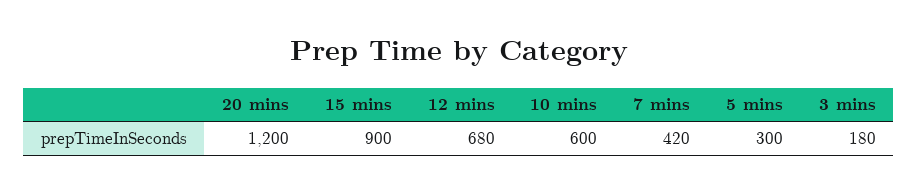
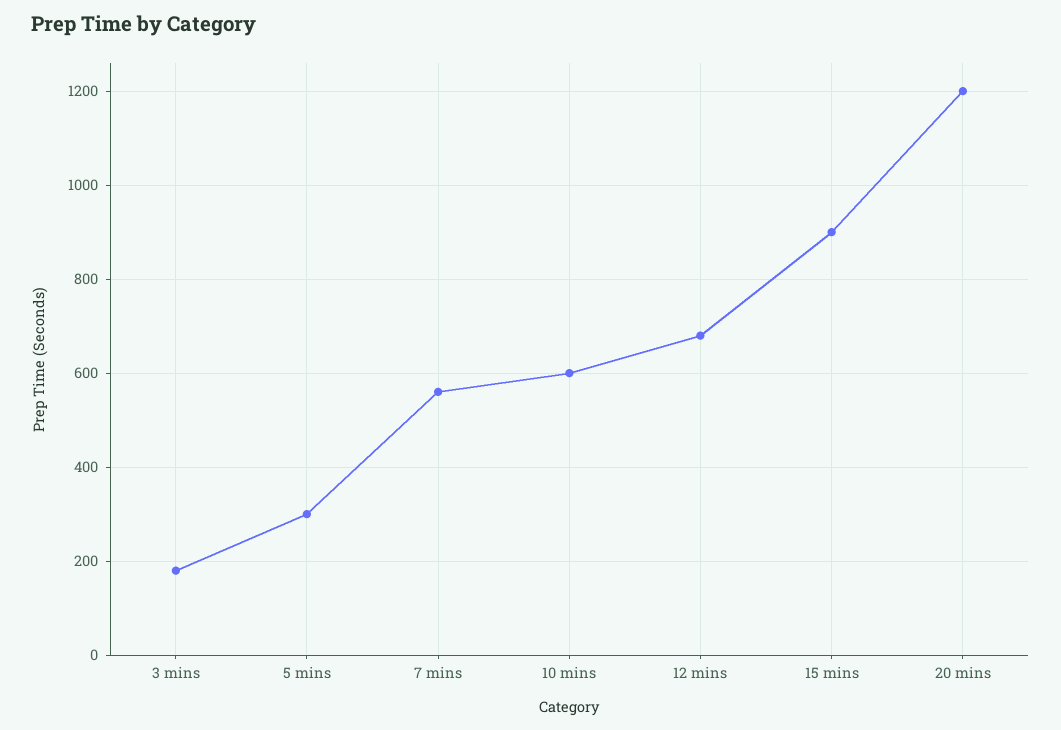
7 mins: 420 -> 560

